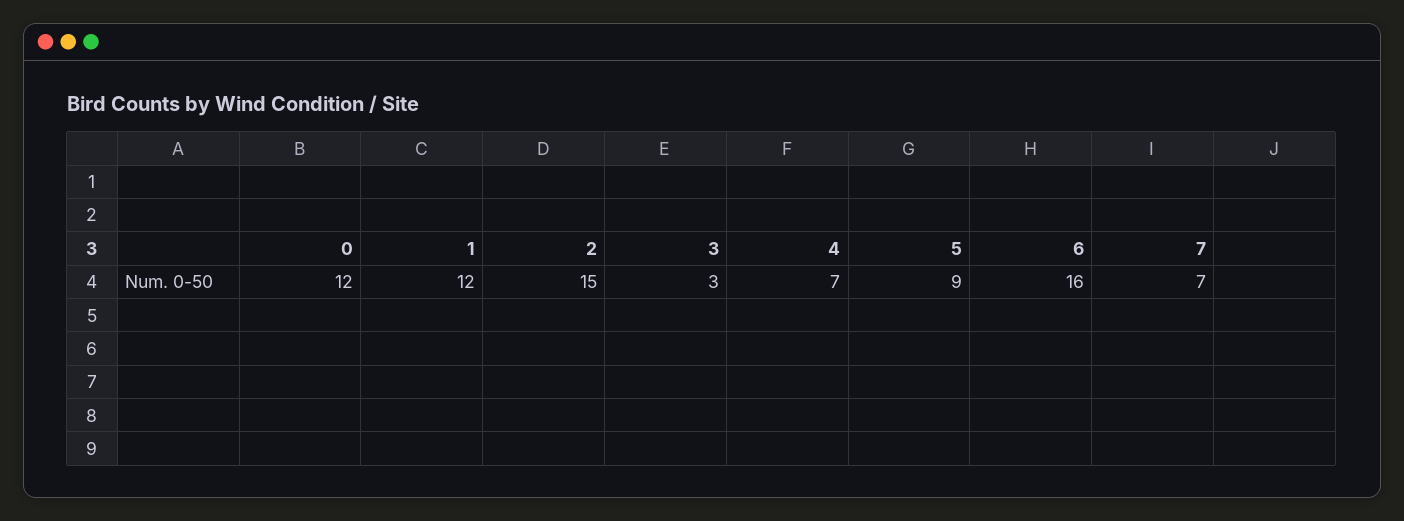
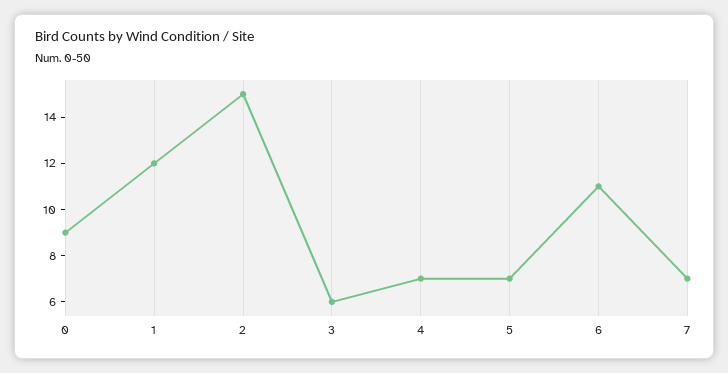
0: 12 -> 9
3: 3 -> 6
5: 9 -> 7
6: 16 -> 11

